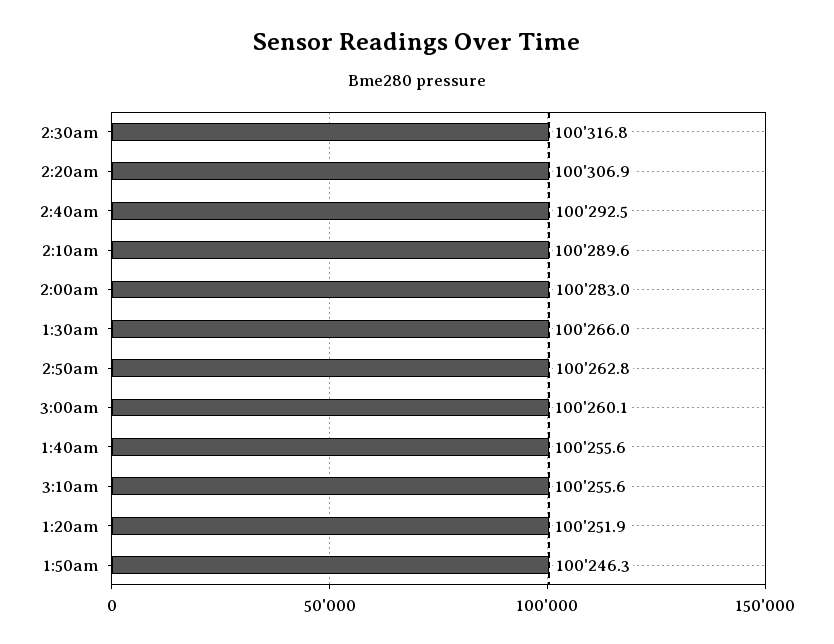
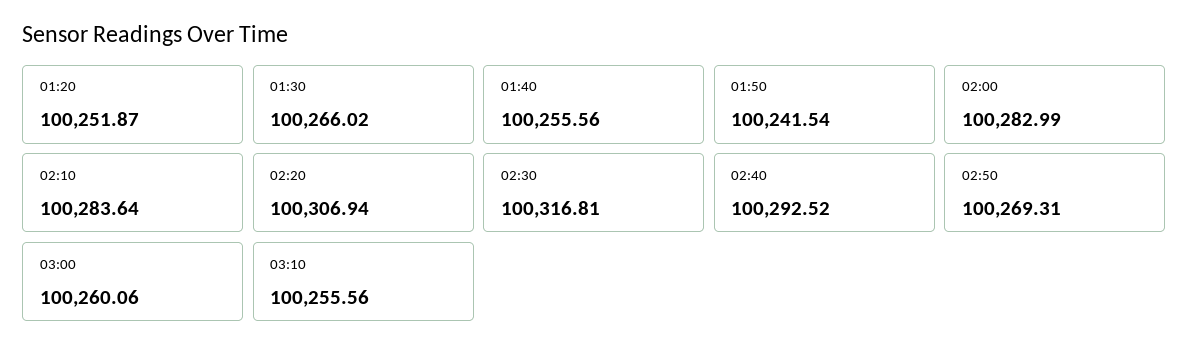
2:10am: 100289.6 -> 100283.64
2:50am: 100262.8 -> 100269.31
1:50am: 100246.3 -> 100241.54

